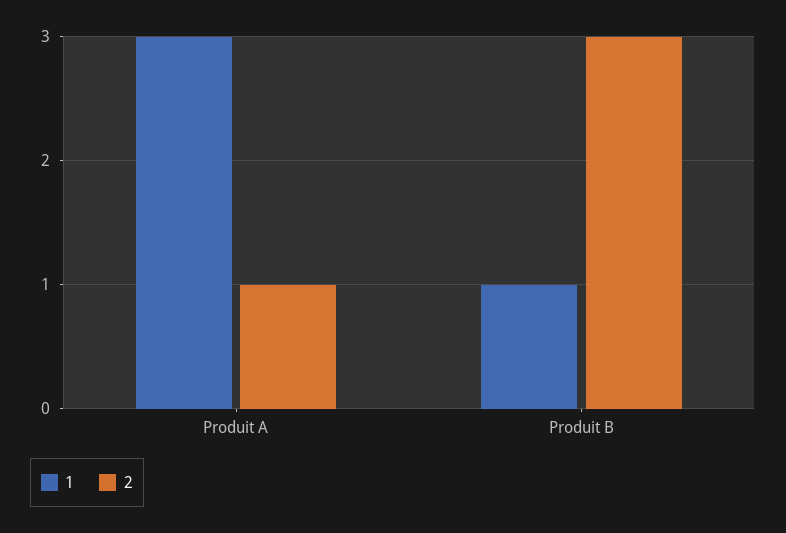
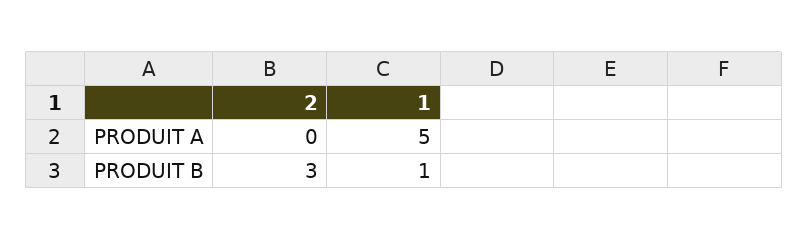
1, Produit A: 3 -> 5
2, Produit A: 1 -> 0

